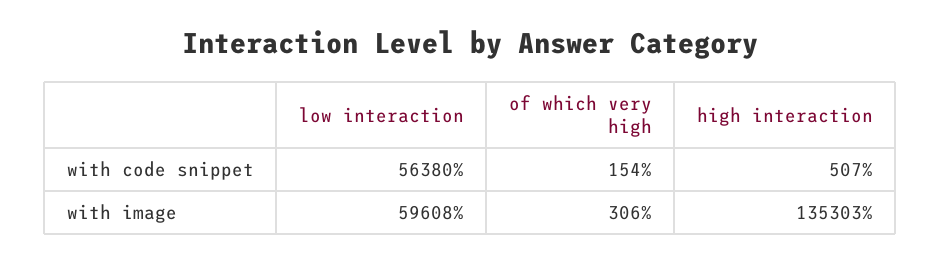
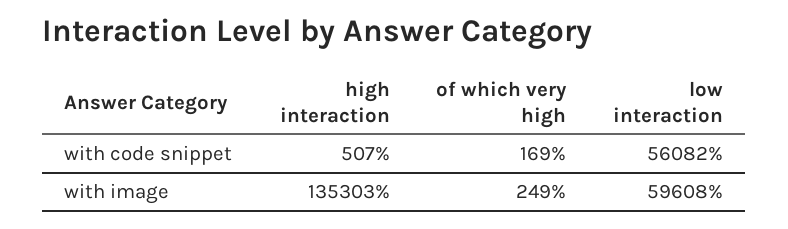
low interaction, with code snippet: 56380 -> 56082
of which very high, with code snippet: 154 -> 169
of which very high, with image: 306 -> 249

